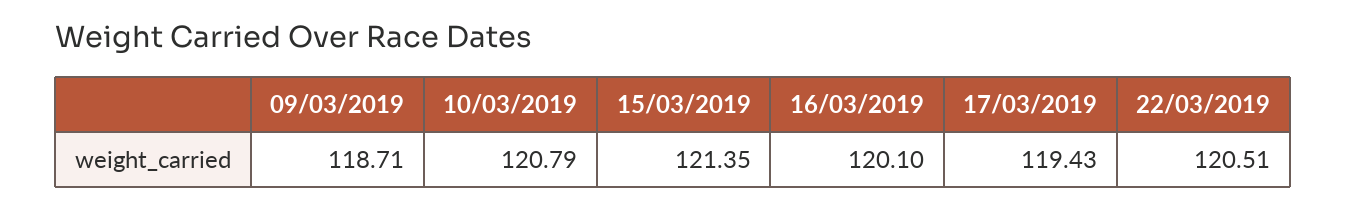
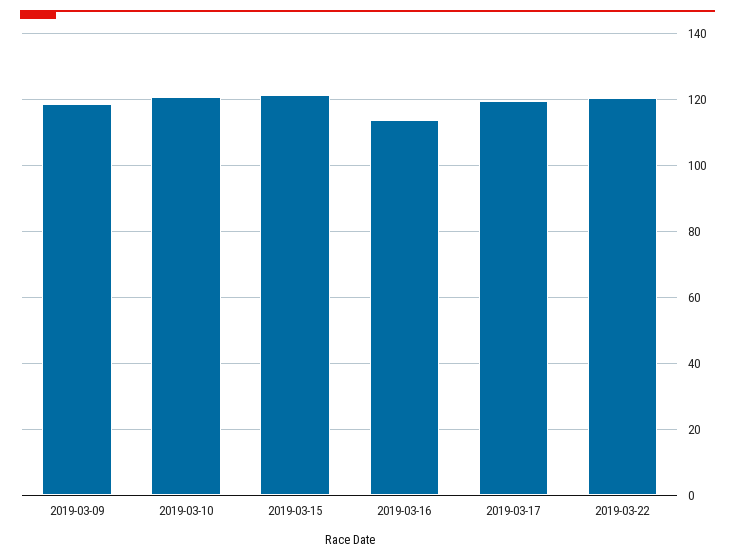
16/03/2019: 120.1 -> 114

